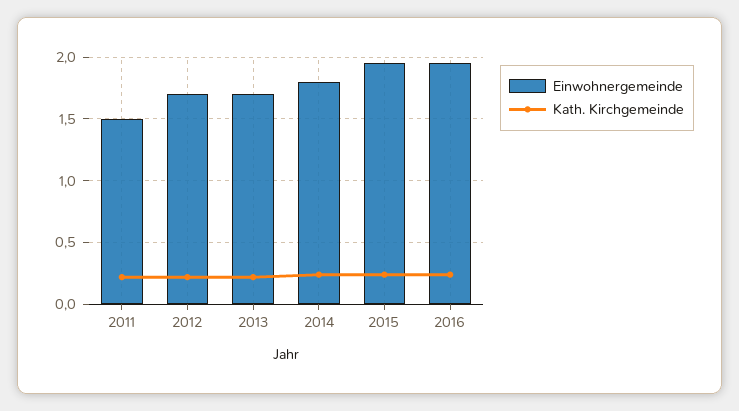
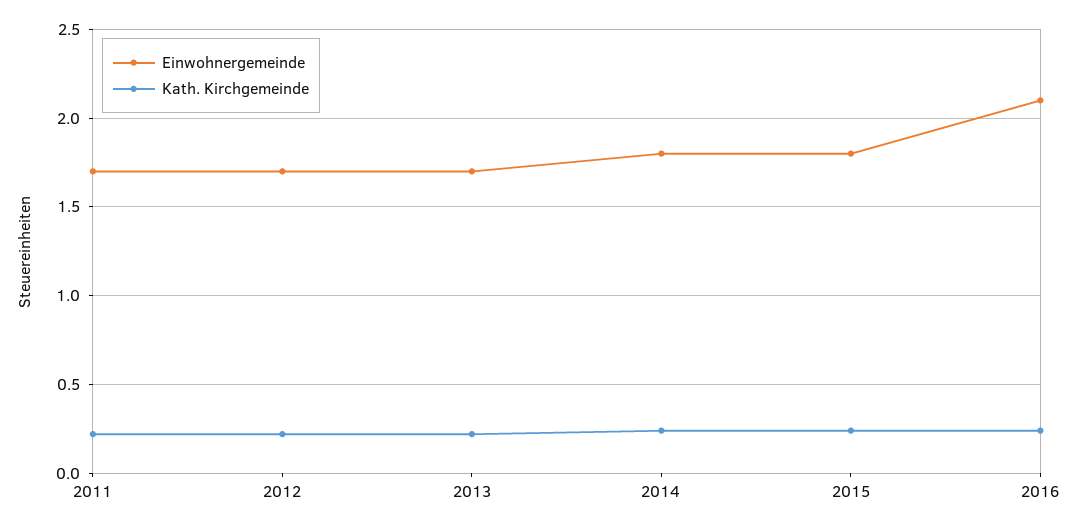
Einwohnergemeinde, 2011: 1.5 -> 1.7
Einwohnergemeinde, 2015: 1.95 -> 1.8
Einwohnergemeinde, 2016: 1.95 -> 2.1

